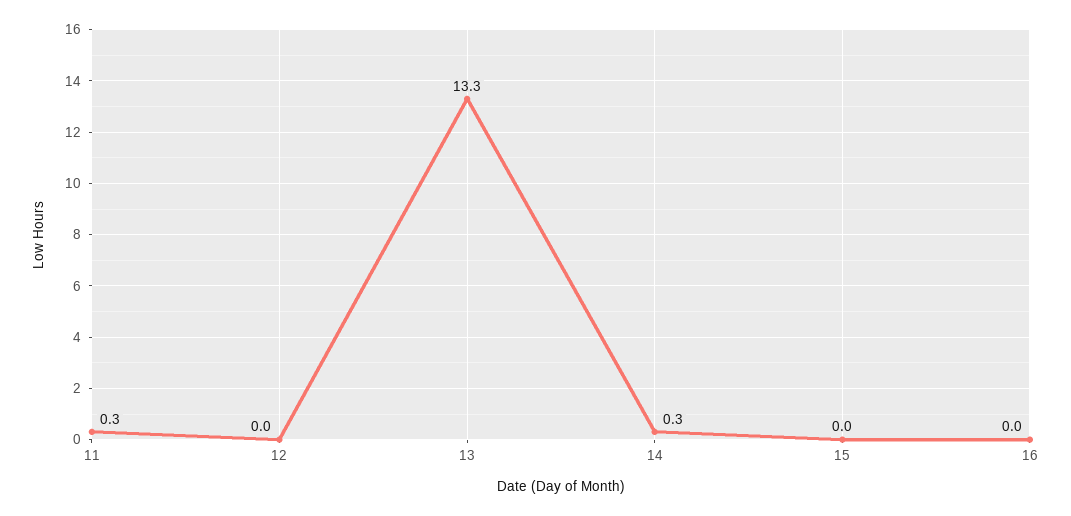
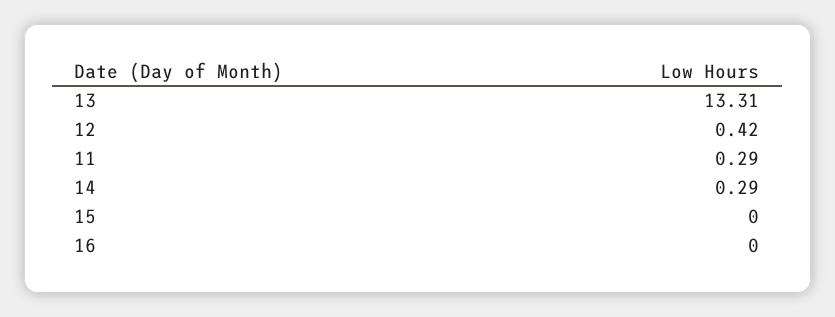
12: 0 -> 0.42

